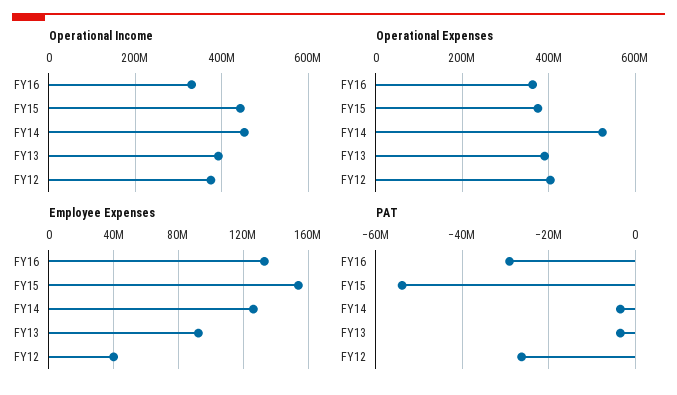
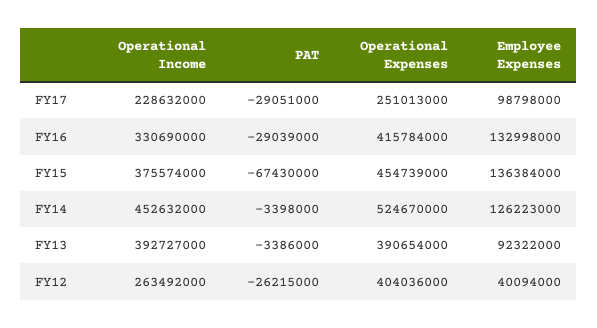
Operational Income, FY15: 440000000 -> 375574000
Operational Income, FY12: 380000000 -> 263492000
Operational Expenses, FY16: 360000000 -> 415784000
Operational Expenses, FY15: 380000000 -> 454739000
Employee Expenses, FY15: 155000000 -> 136384000
PAT, FY15: -54000000 -> -67430000
Operational Income, FY17: none -> 228632000
PAT, FY17: none -> -29051000
Operational Expenses, FY17: none -> 251013000
Employee Expenses, FY17: none -> 98798000

